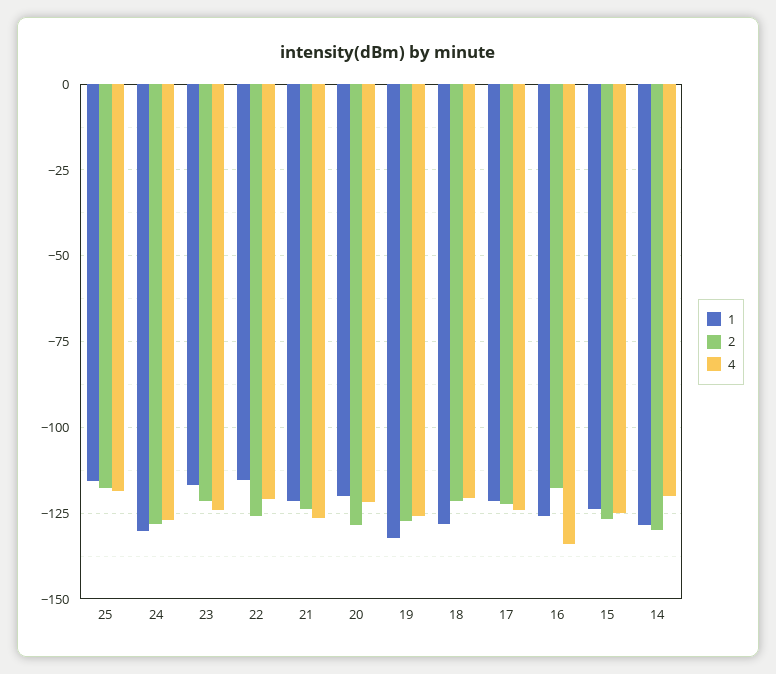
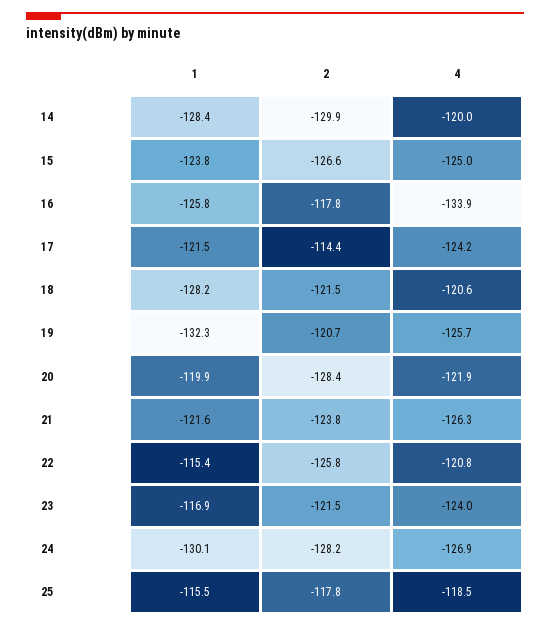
2, 19: -127.5 -> -120.7
2, 17: -122.5 -> -114.4

